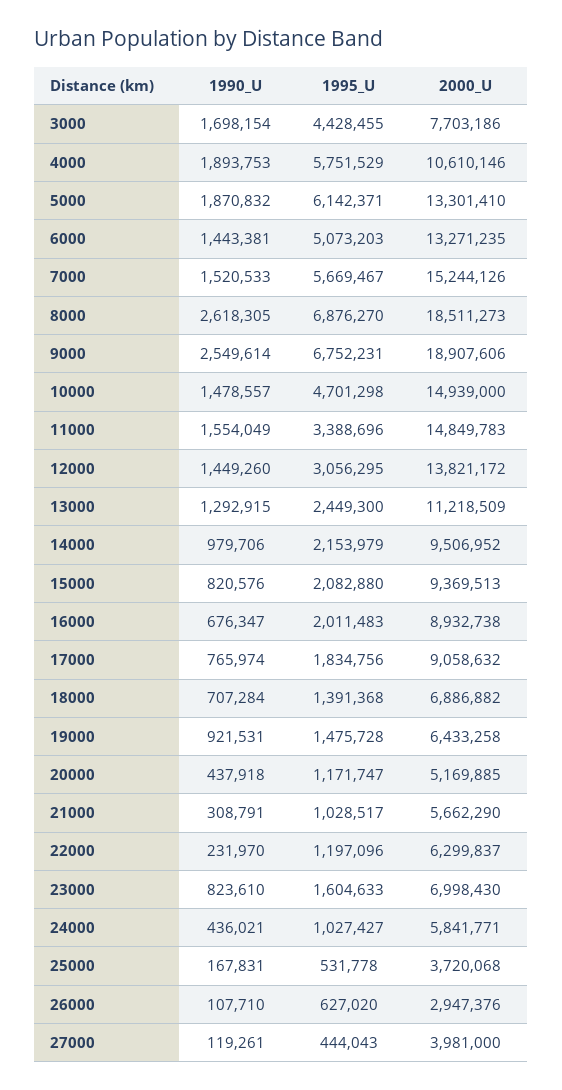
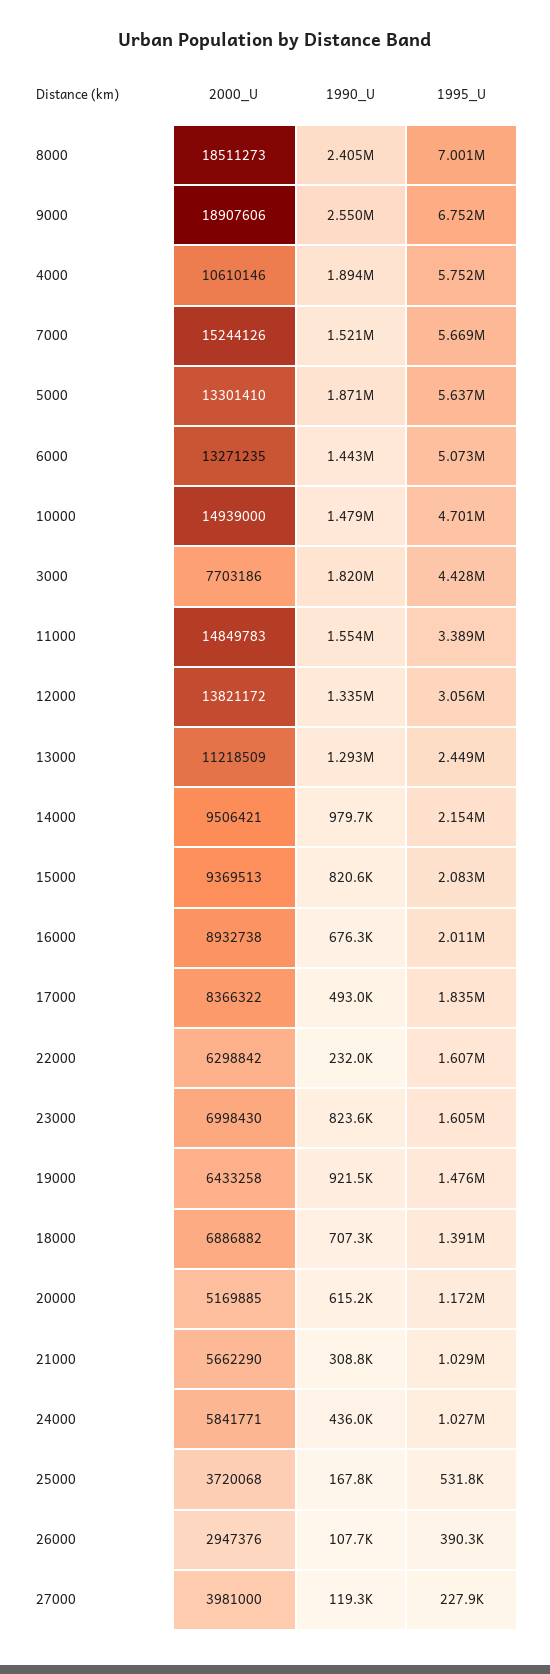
1990_U, 3000: 1698154 -> 1820000
1995_U, 5000: 6142371 -> 5637000
1990_U, 8000: 2618305 -> 2405000
1995_U, 8000: 6876270 -> 7001000
1990_U, 12000: 1449260 -> 1335000
2000_U, 14000: 9506952 -> 9506421
1990_U, 17000: 765974 -> 493000
2000_U, 17000: 9058632 -> 8366322
1990_U, 20000: 437918 -> 615200
1995_U, 22000: 1197096 -> 1607000
2000_U, 22000: 6299837 -> 6298842
1995_U, 26000: 627020 -> 390300
1995_U, 27000: 444043 -> 227900

